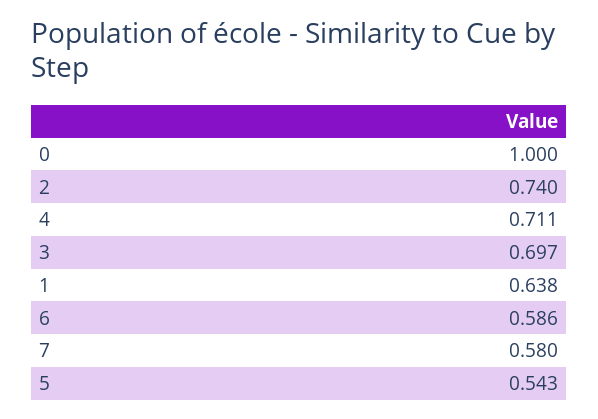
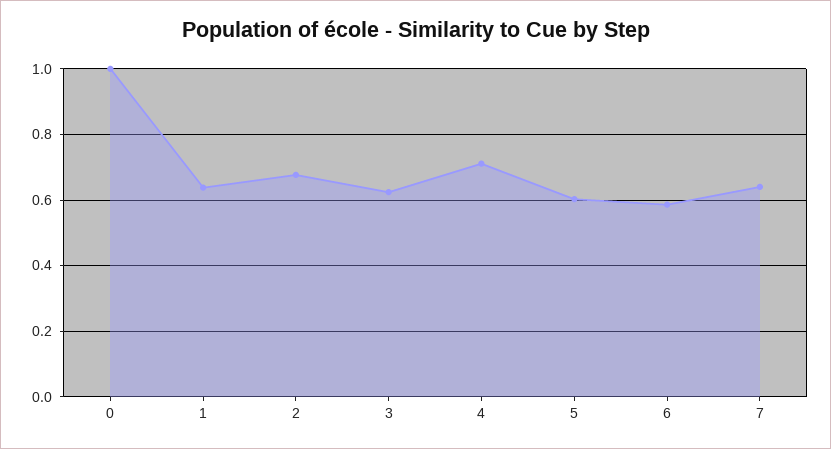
2: 0.74 -> 0.68
3: 0.697 -> 0.62
7: 0.58 -> 0.64
5: 0.543 -> 0.6

